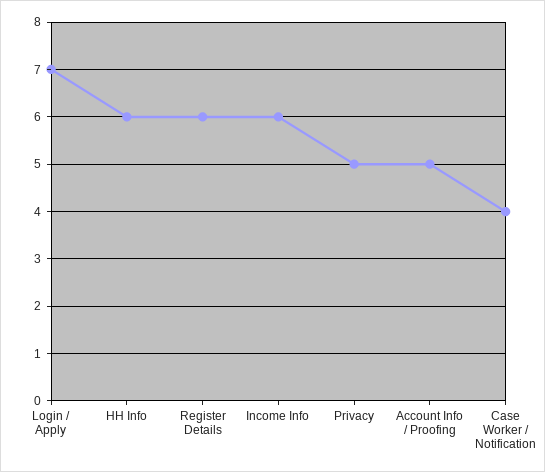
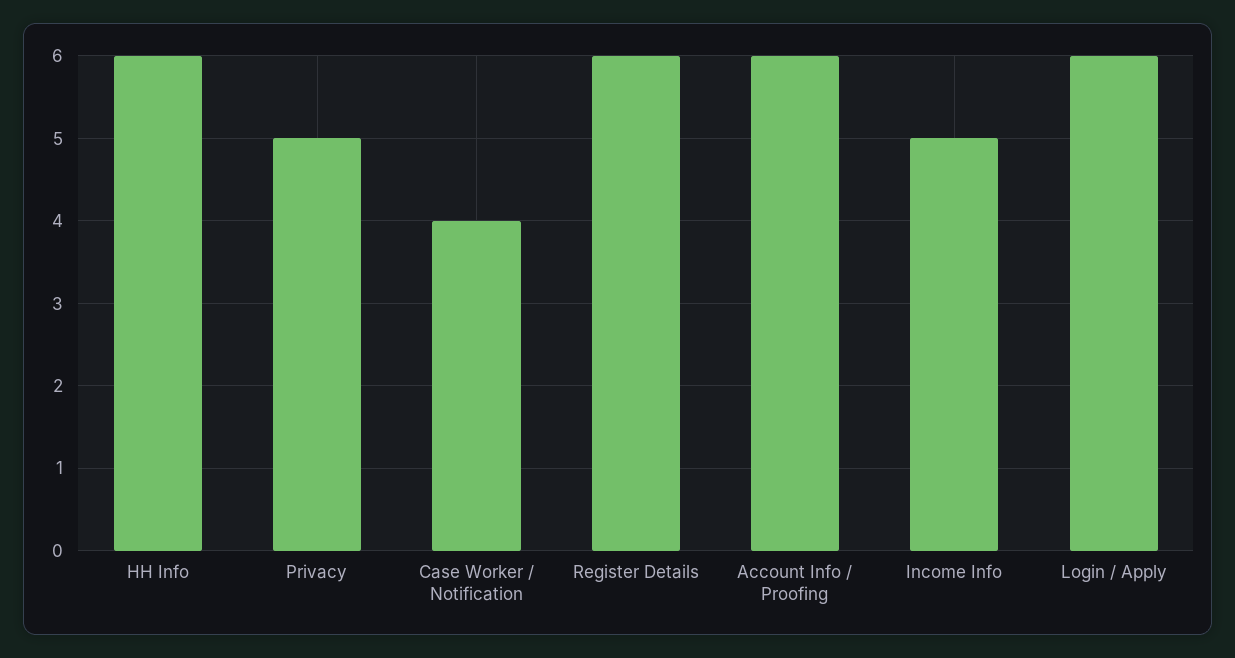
Login / Apply: 7 -> 6
Income Info: 6 -> 5
Account Info / Proofing: 5 -> 6

